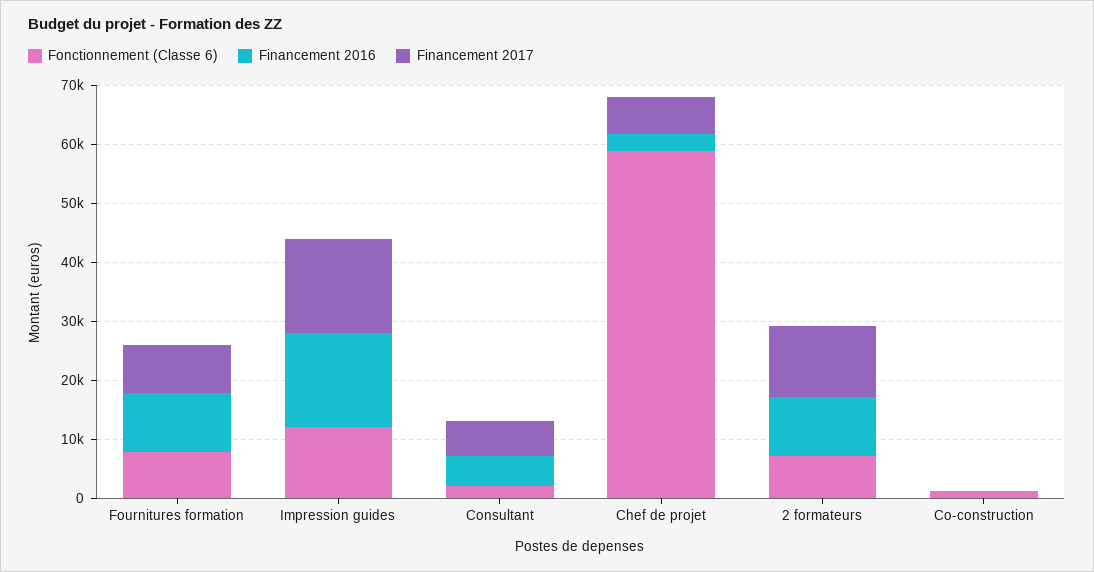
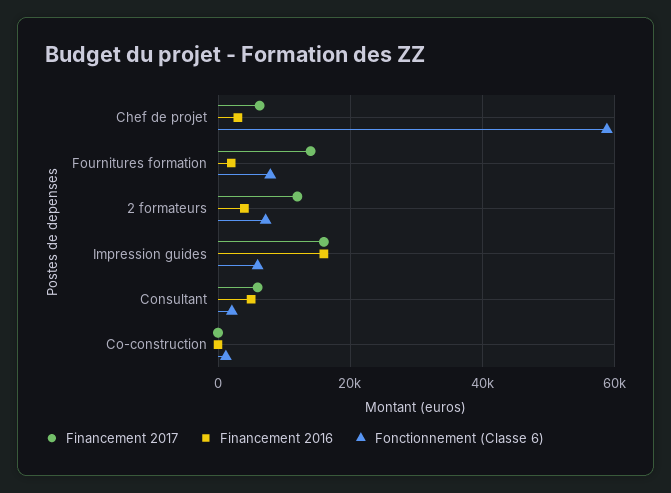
Financement 2016, Fournitures formation: 10000 -> 2000
Financement 2017, Fournitures formation: 8000 -> 14000
Fonctionnement (Classe 6), Impression guides: 12000 -> 6000
Financement 2016, 2 formateurs: 10000 -> 4000

